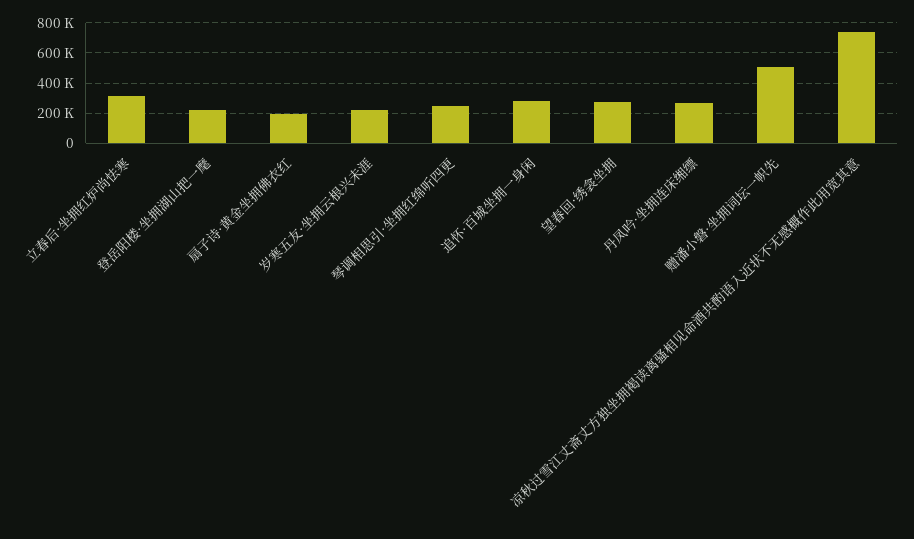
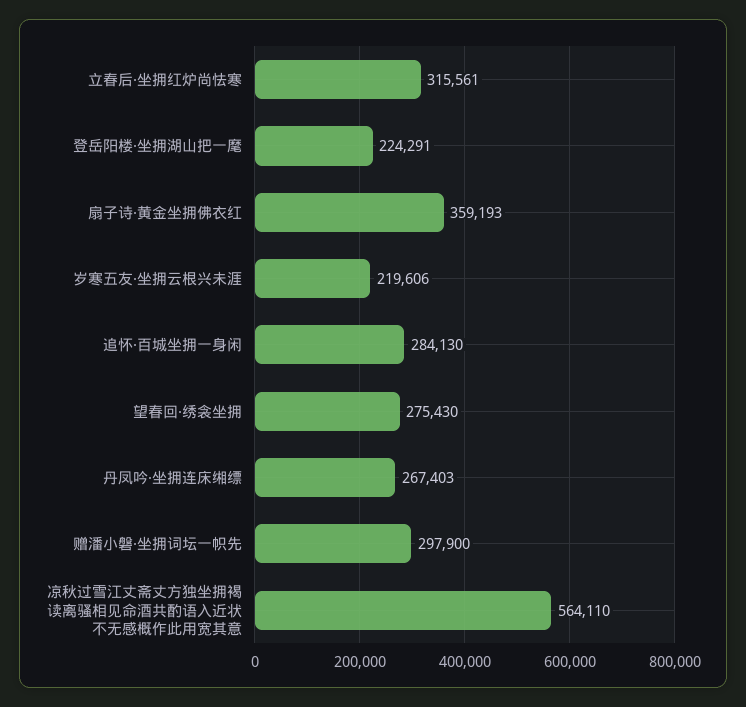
扇子诗·黄金坐拥佛衣红: 200000 -> 359193
琴调相思引·坐拥红绵听四更: 250000 -> none
赠潘小磐·坐拥词坛一帜先: 500000 -> 297900
凉秋过雪江丈斋丈方独坐拥褐读离骚相见命酒共酌语入近状不无感概作此用宽其意: 750000 -> 564110

